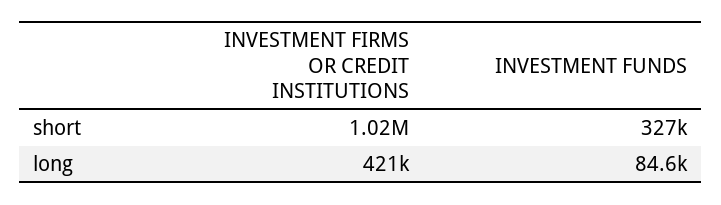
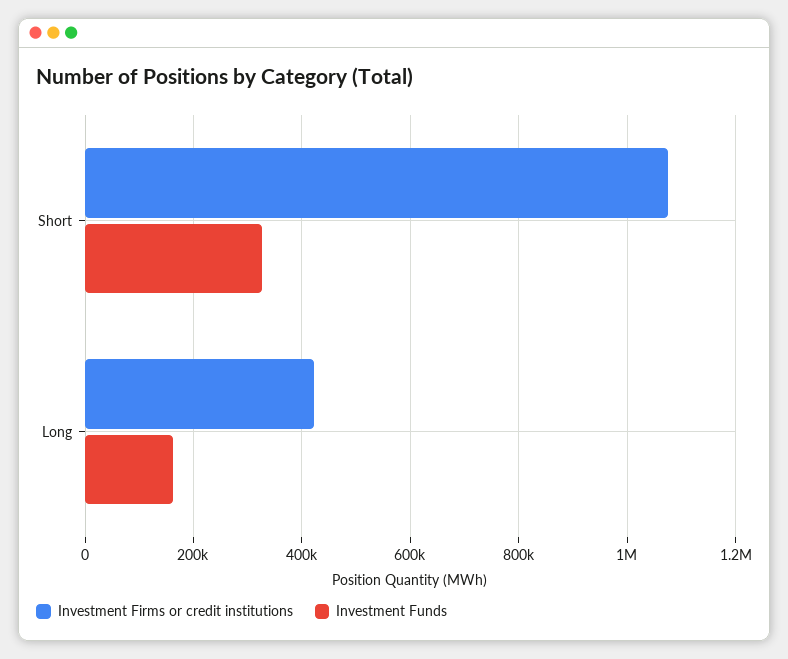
INVESTMENT FIRMS OR CREDIT INSTITUTIONS, short: 1020000 -> 1080000
INVESTMENT FUNDS, long: 84600 -> 160000

